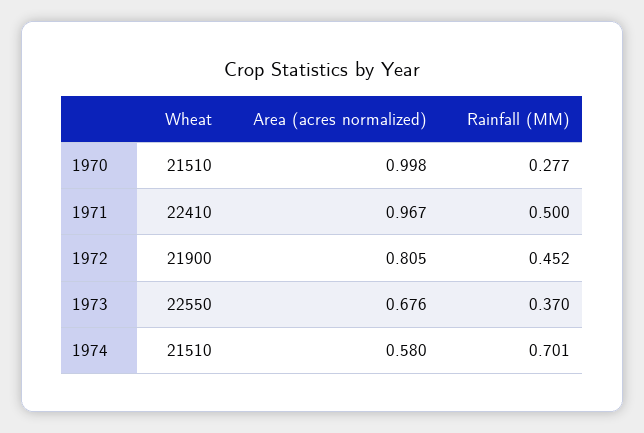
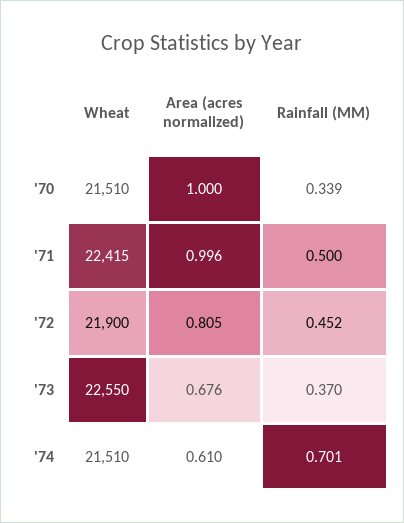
Area (acres normalized), 1970: 0.998 -> 1
Rainfall (MM), 1970: 0.277 -> 0.339
Wheat, 1971: 22410 -> 22415
Area (acres normalized), 1971: 0.967 -> 0.996
Area (acres normalized), 1974: 0.58 -> 0.61

